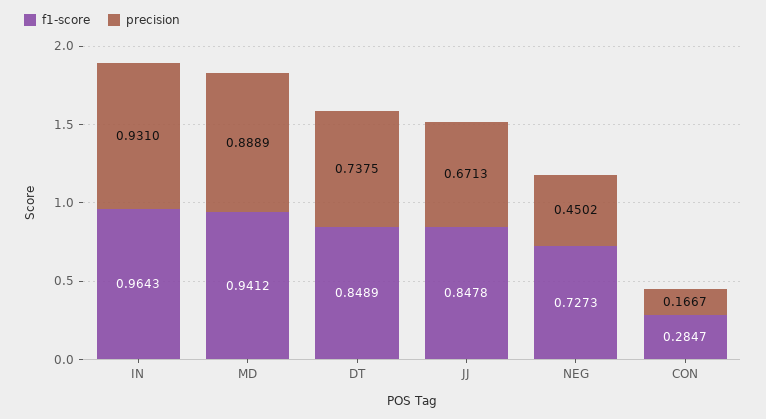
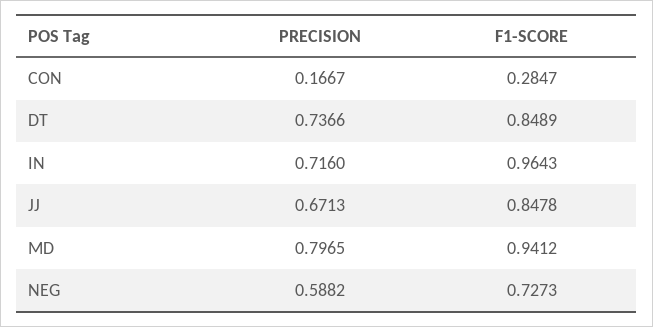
precision, IN: 0.931 -> 0.716
precision, MD: 0.8889 -> 0.7965
precision, DT: 0.7375 -> 0.7366
precision, NEG: 0.4502 -> 0.5882

